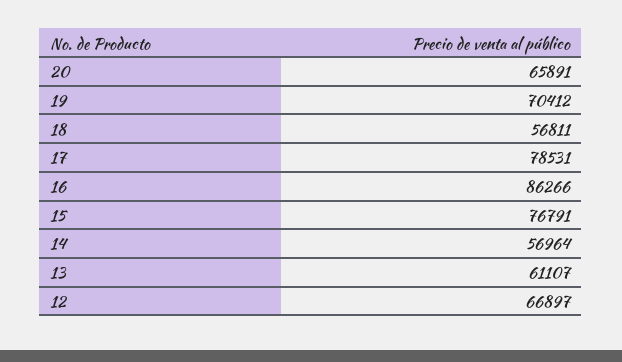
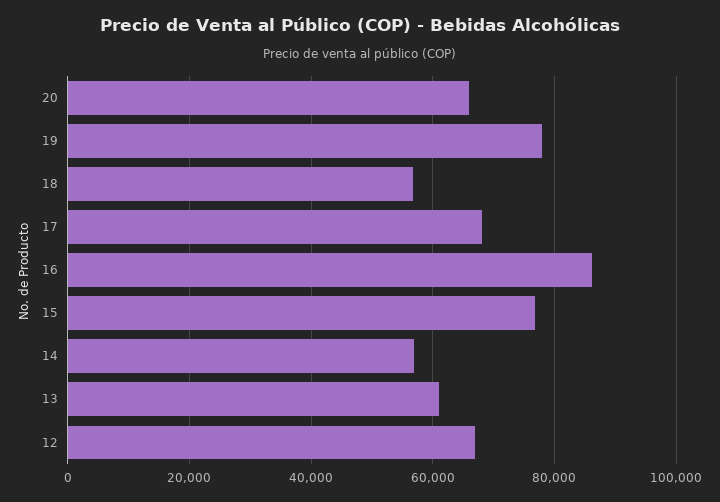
19: 70412 -> 78000
17: 78531 -> 68000

